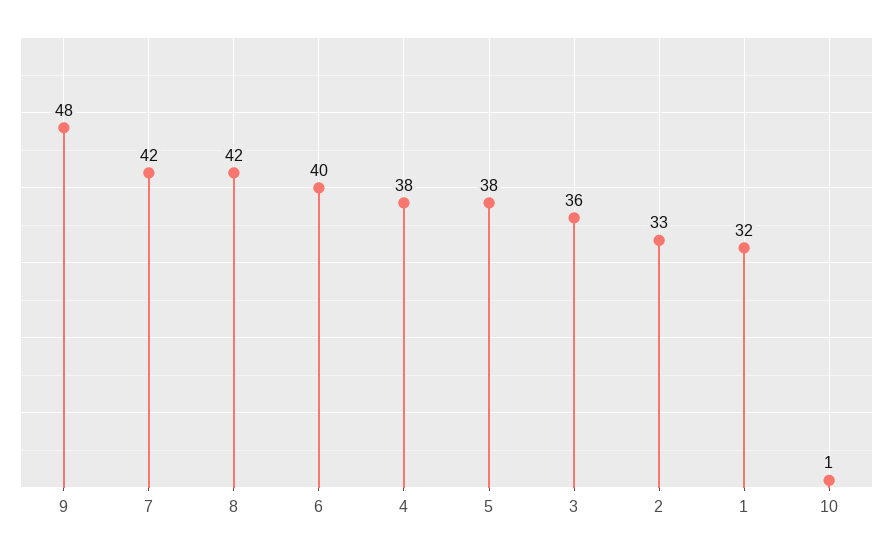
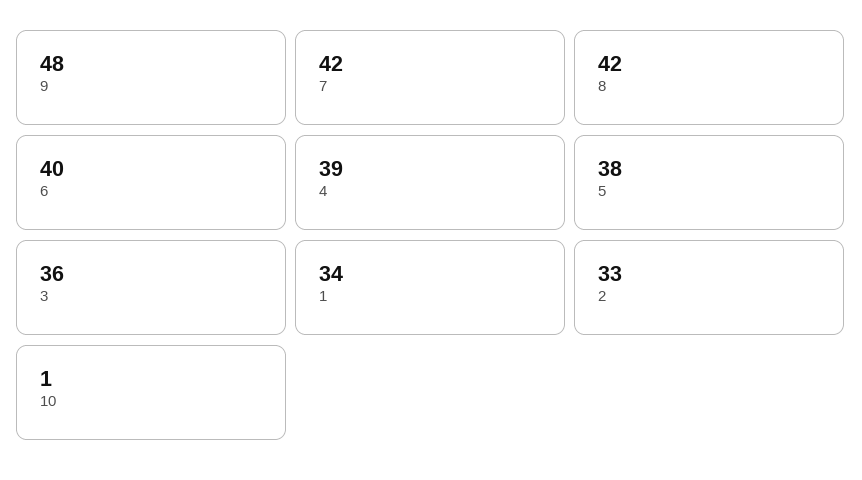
4: 38 -> 39
1: 32 -> 34

